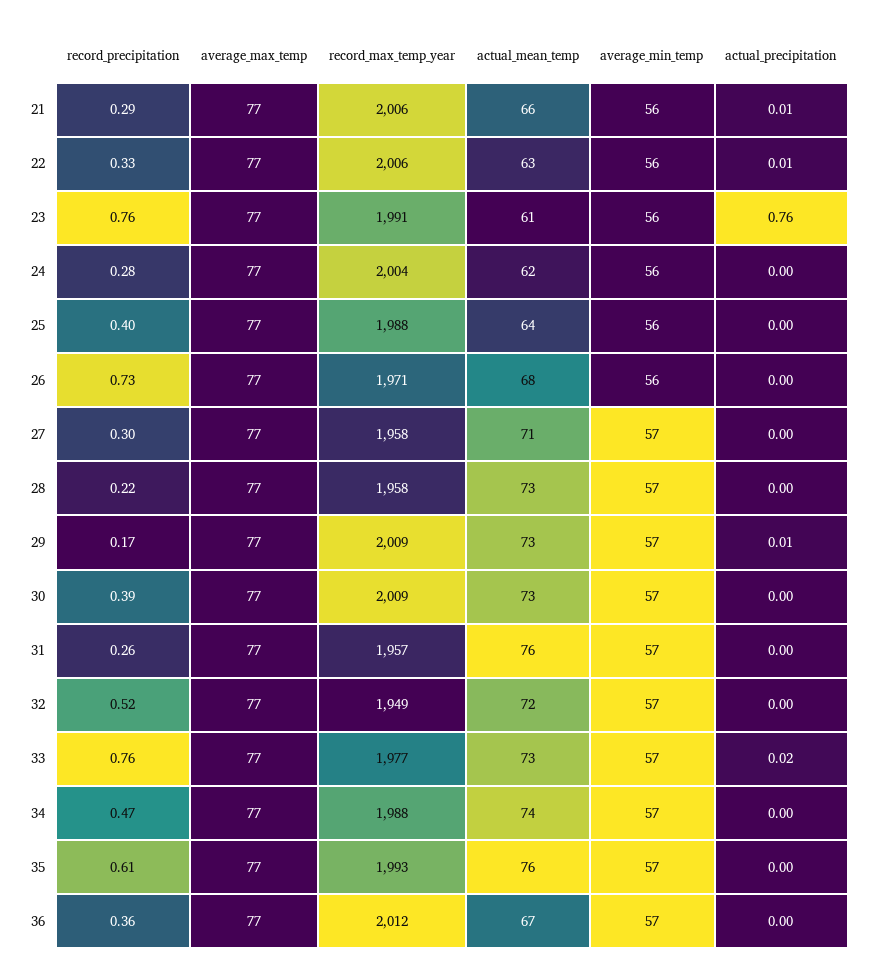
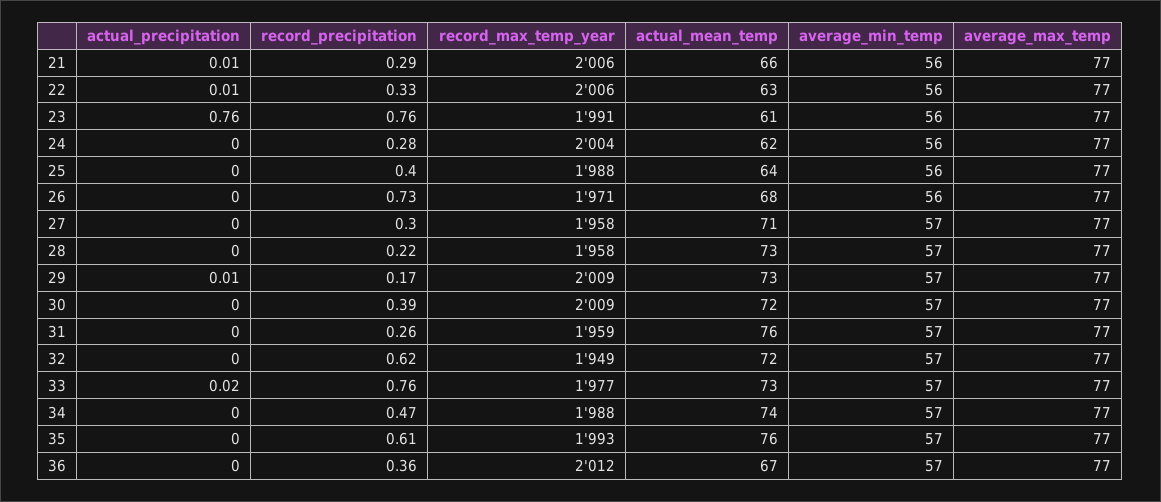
actual_mean_temp, 30: 73 -> 72
record_max_temp_year, 31: 1957 -> 1959
record_precipitation, 32: 0.52 -> 0.62

